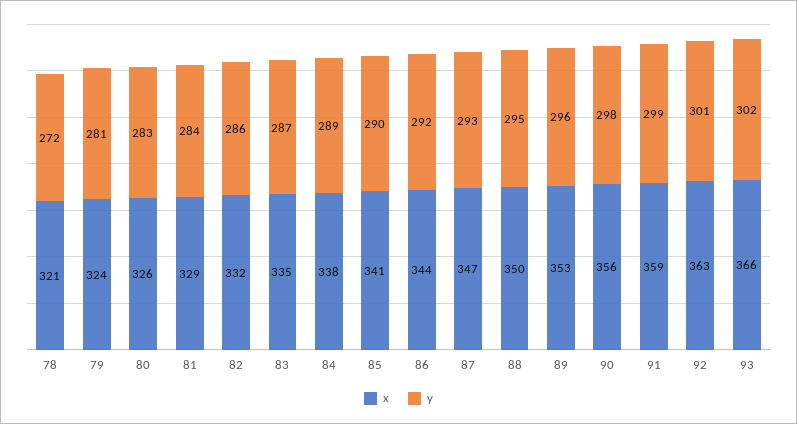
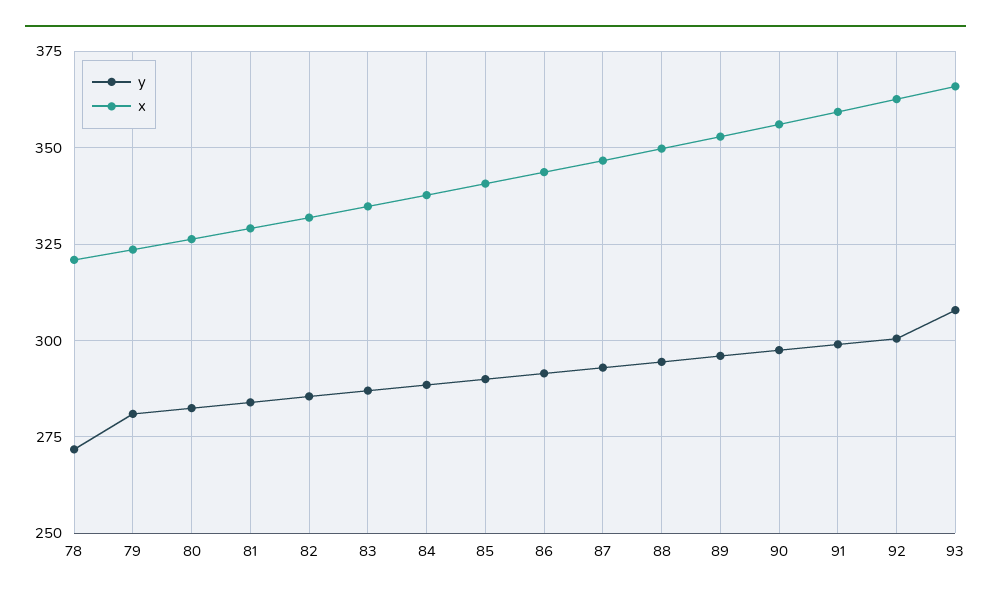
y, 93: 302 -> 307.5

